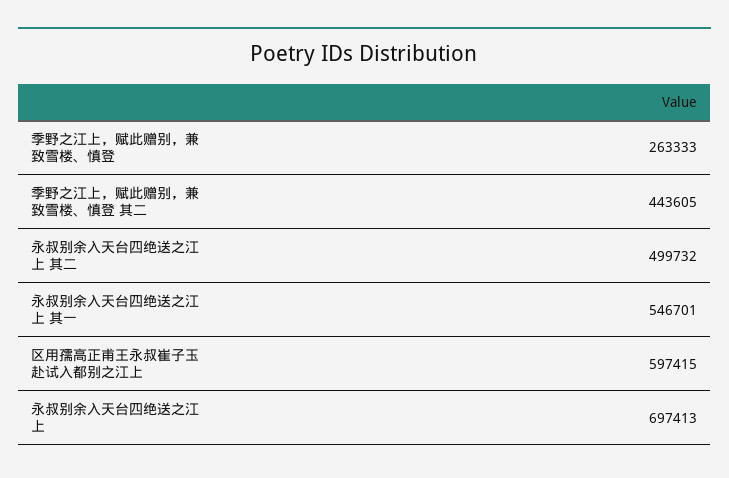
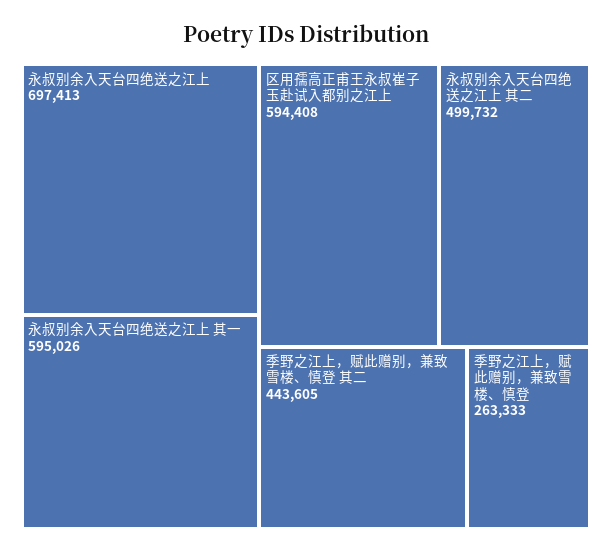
永叔别余入天台四绝送之江上 其一: 546701 -> 595026
区用孺高正甫王永叔崔子玉赴试入都别之江上: 597415 -> 594408

